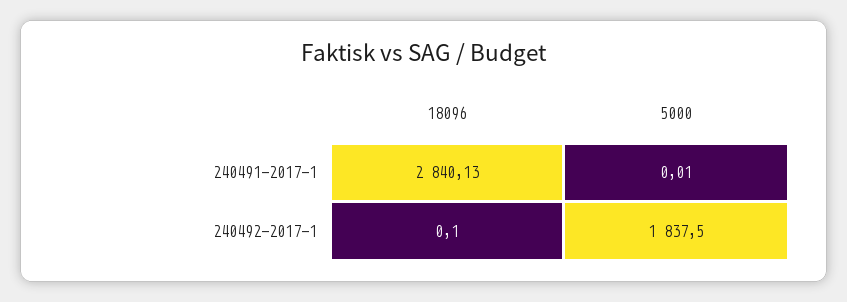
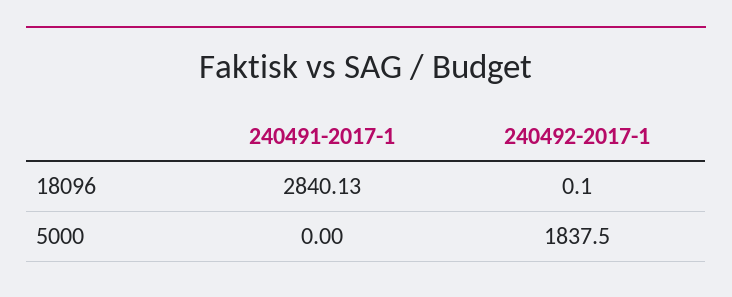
5000, 240491-2017-1: 0.01 -> 0

